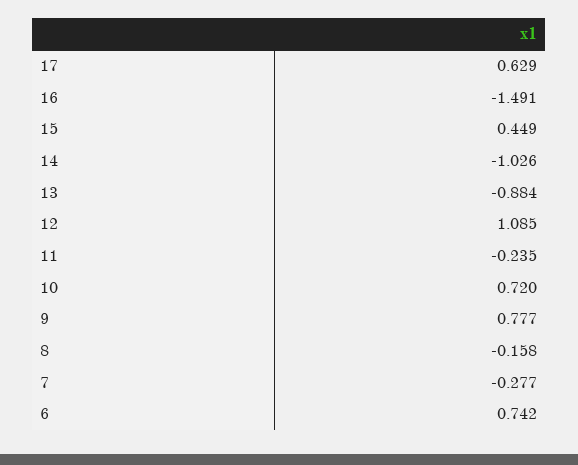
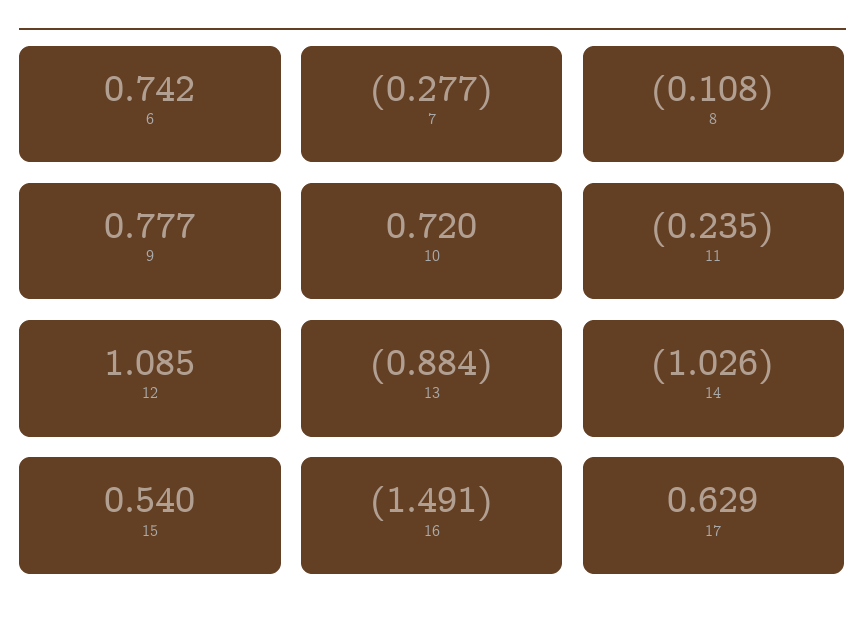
15: 0.449 -> 0.54
8: -0.158 -> -0.108

